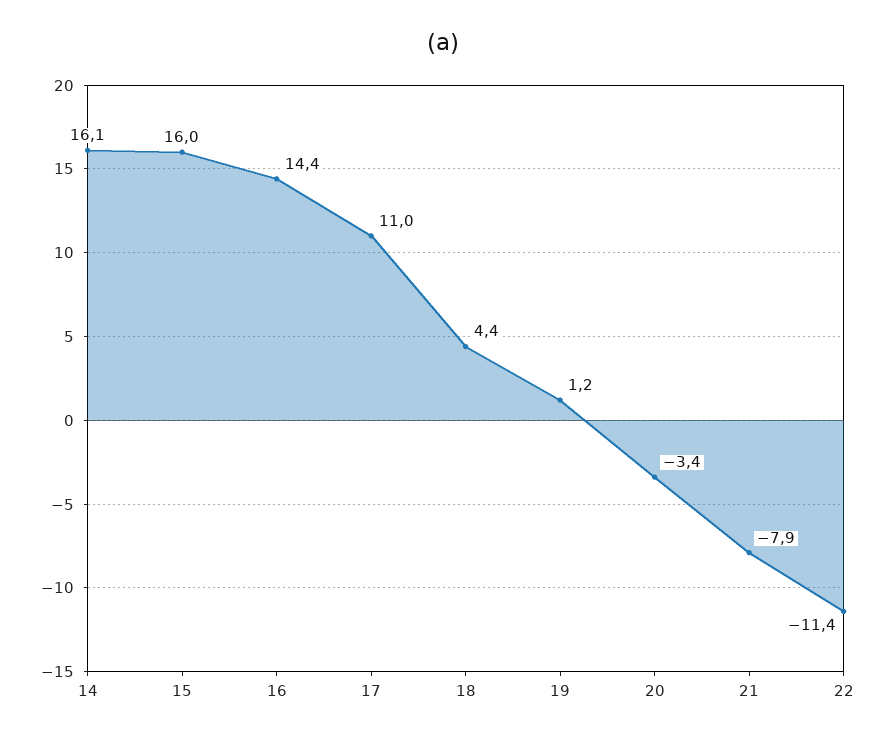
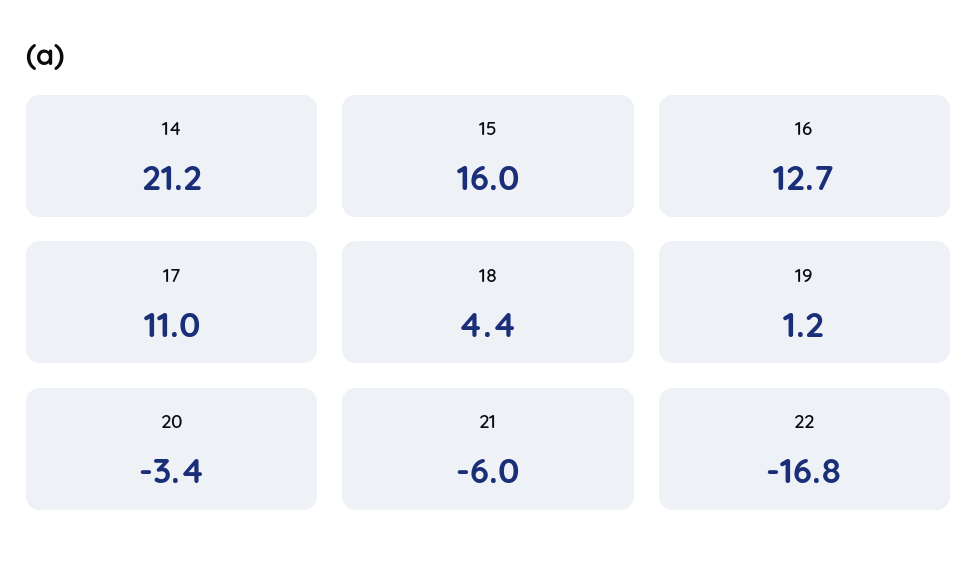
14: 16.1 -> 21.2
16: 14.4 -> 12.7
21: -7.9 -> -6
22: -11.4 -> -16.8

